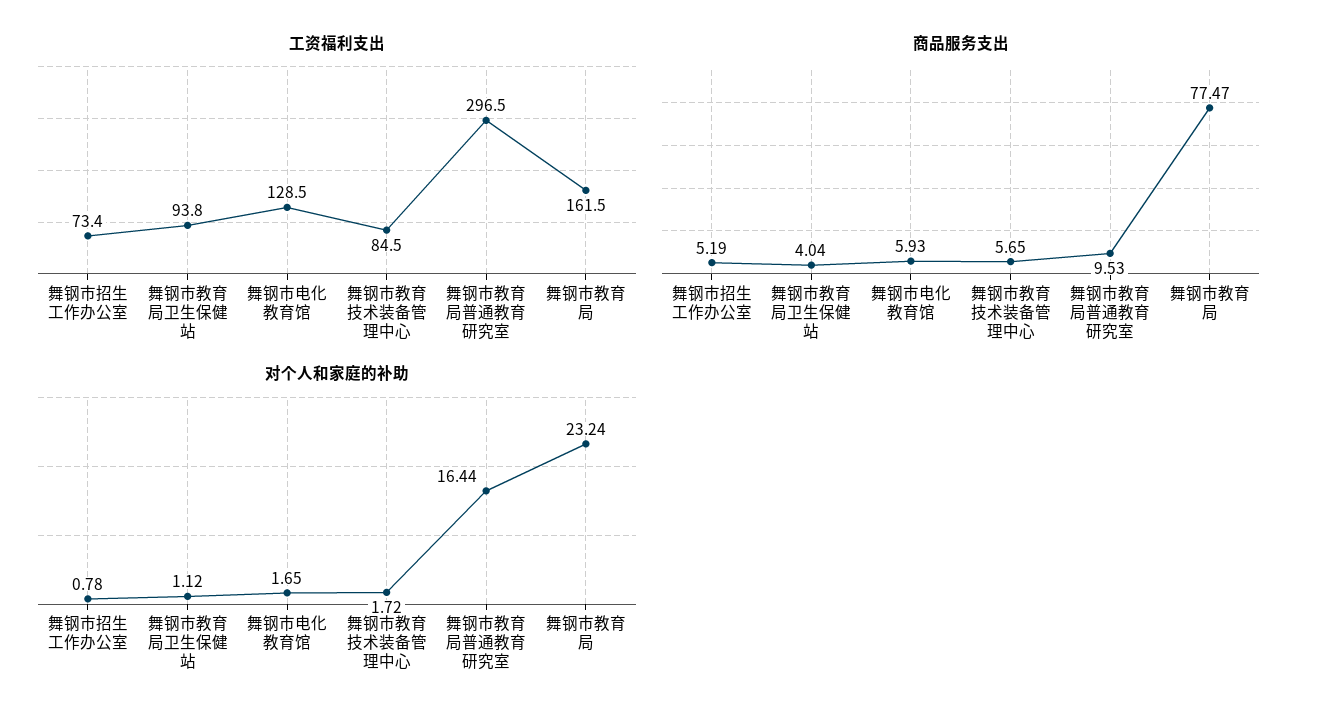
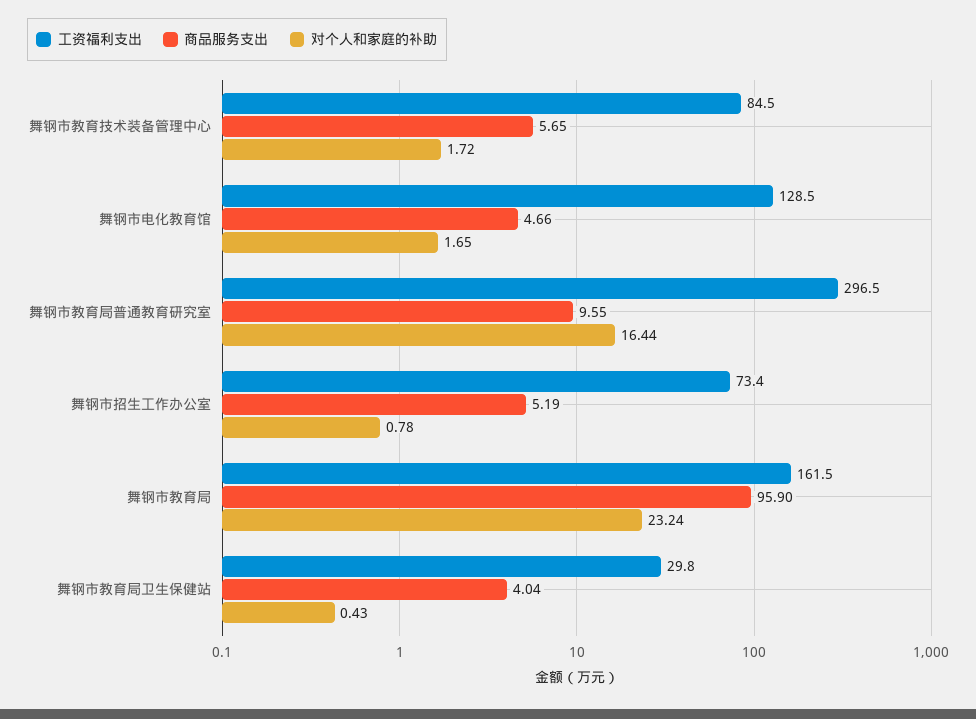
工资福利支出, 舞钢市教育局卫生保健站: 93.8 -> 29.8
商品服务支出, 舞钢市电化教育馆: 5.93 -> 4.66
商品服务支出, 舞钢市教育局普通教育研究室: 9.53 -> 9.55
商品服务支出, 舞钢市教育局: 77.47 -> 95.9
对个人和家庭的补助, 舞钢市教育局卫生保健站: 1.12 -> 0.43

